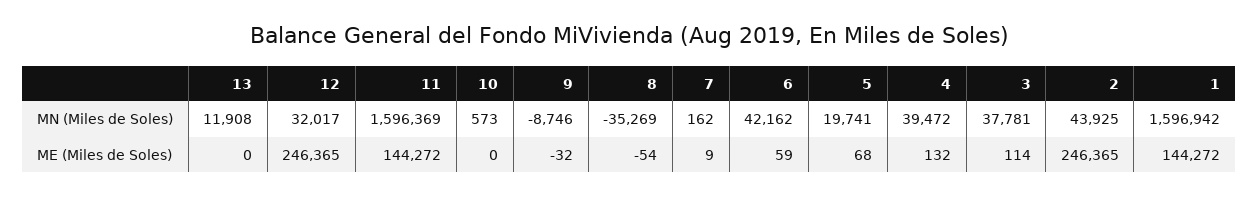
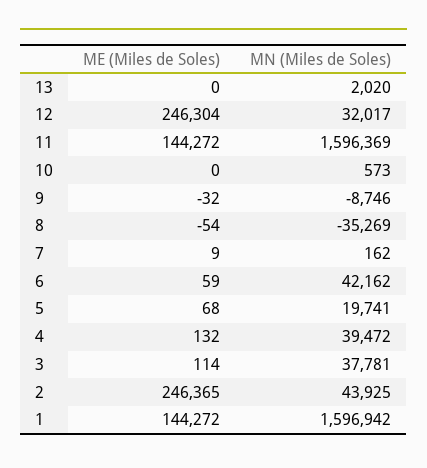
13, MN (Miles de Soles): 11908 -> 2020
12, ME (Miles de Soles): 246365 -> 246304

